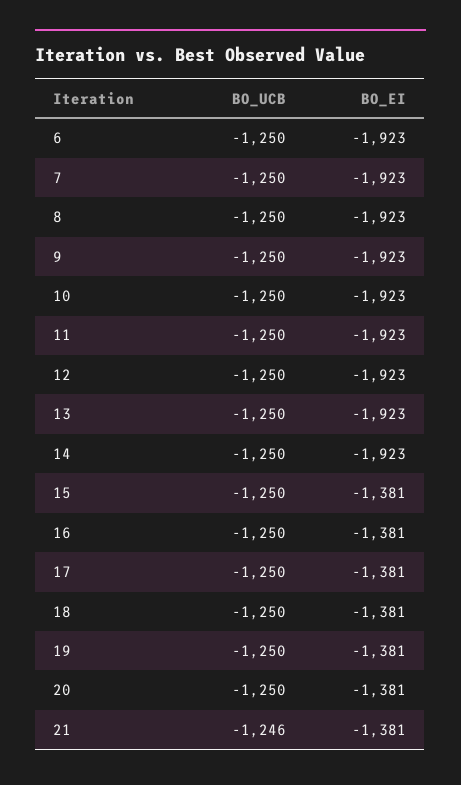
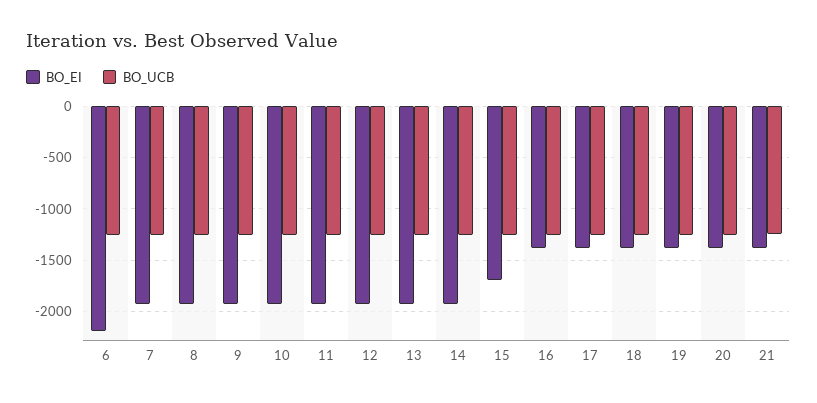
BO_EI, 6: -1923 -> -2200
BO_EI, 15: -1381 -> -1700

